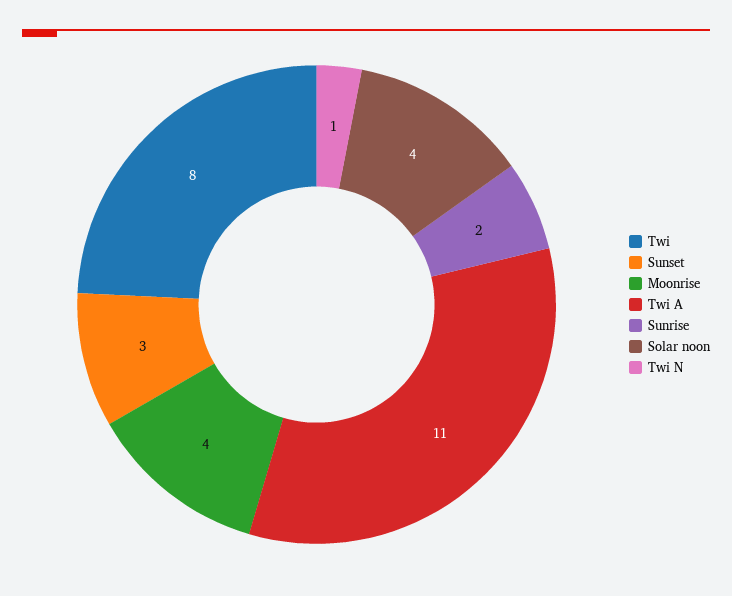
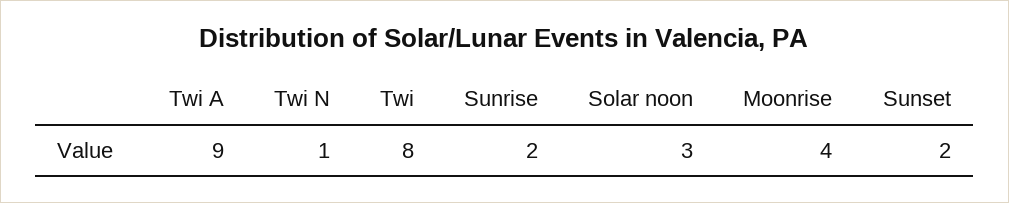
Sunset: 3 -> 2
Twi A: 11 -> 9
Solar noon: 4 -> 3

